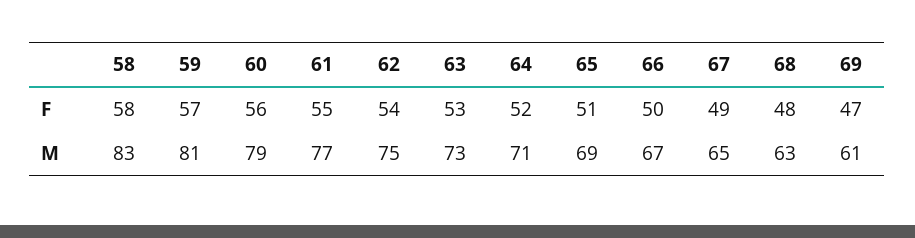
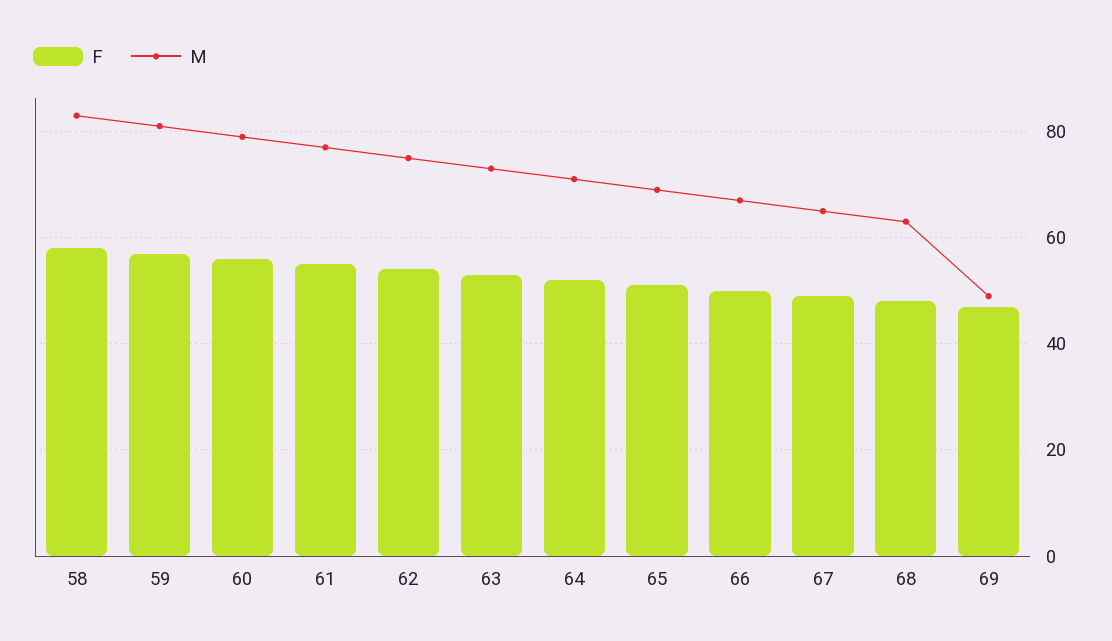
M, 69: 61 -> 50

